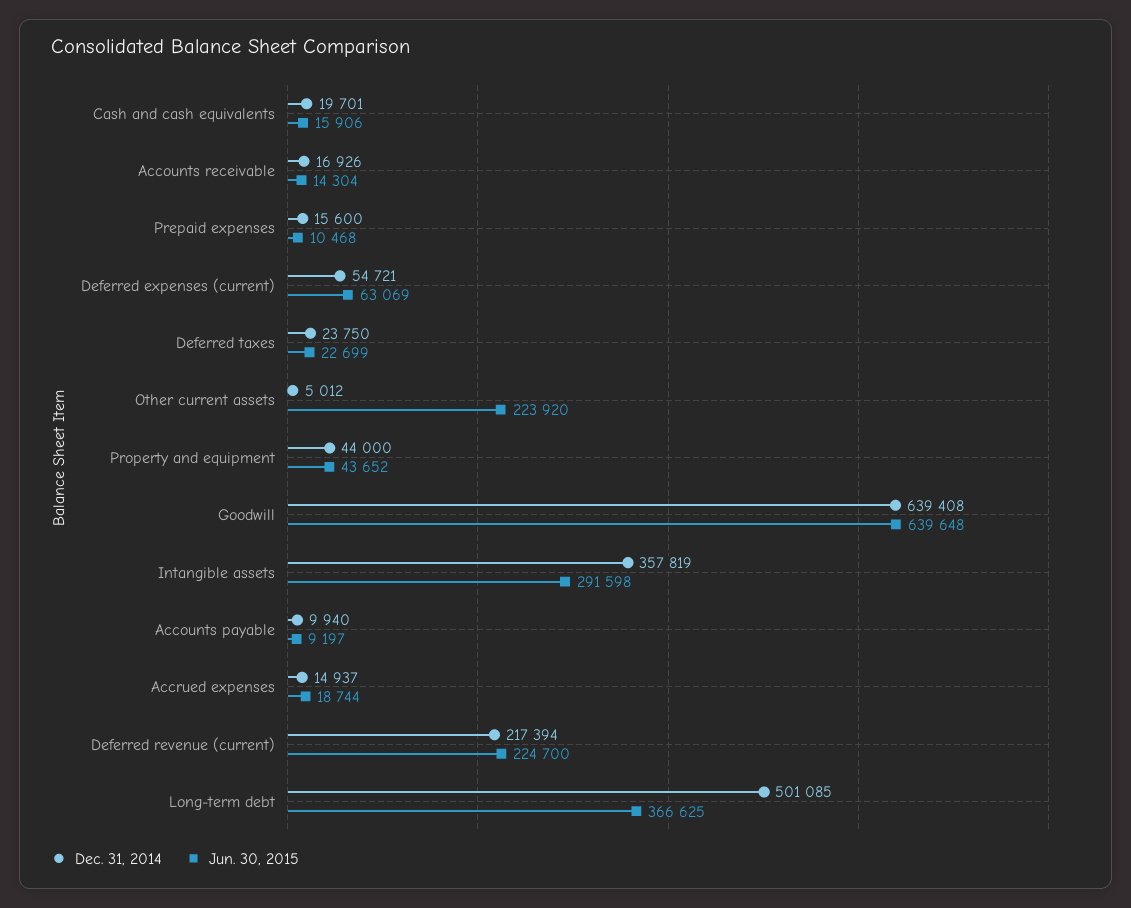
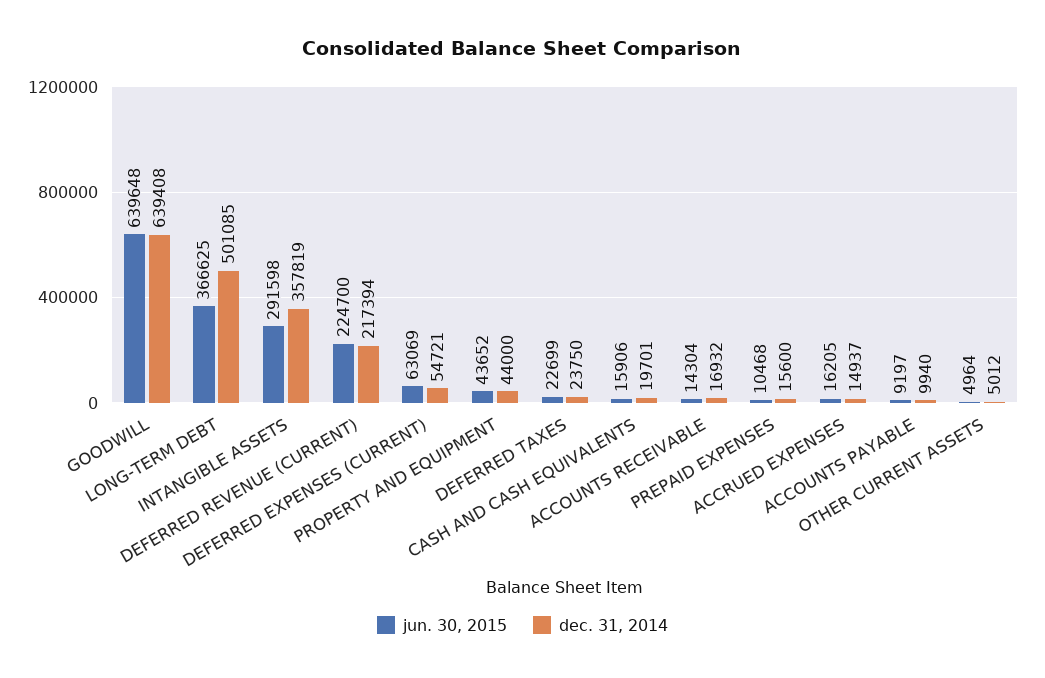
Dec. 31, 2014, Accounts receivable: 16926 -> 16932
Jun. 30, 2015, Other current assets: 223920 -> 4964
Jun. 30, 2015, Accrued expenses: 18744 -> 16205

